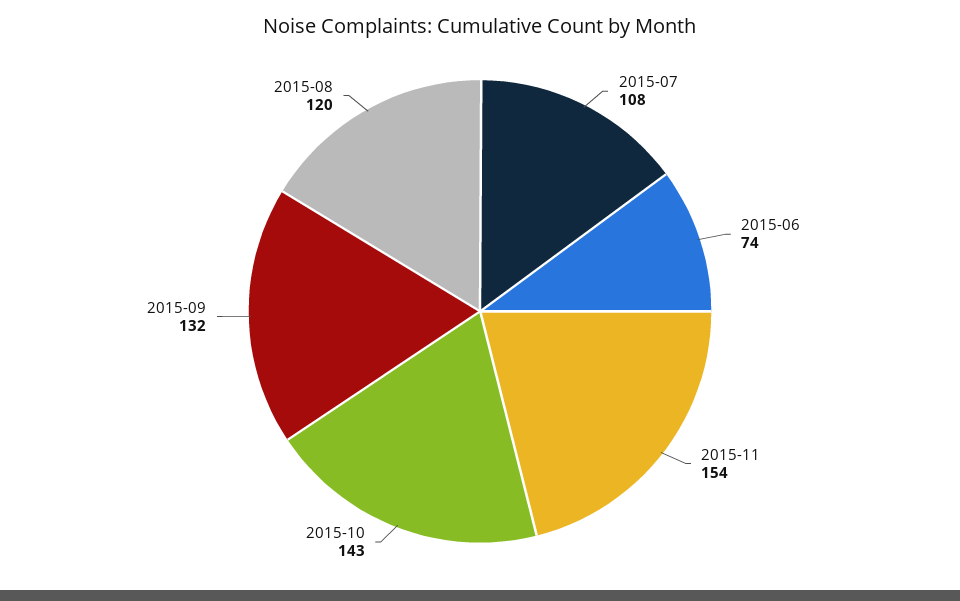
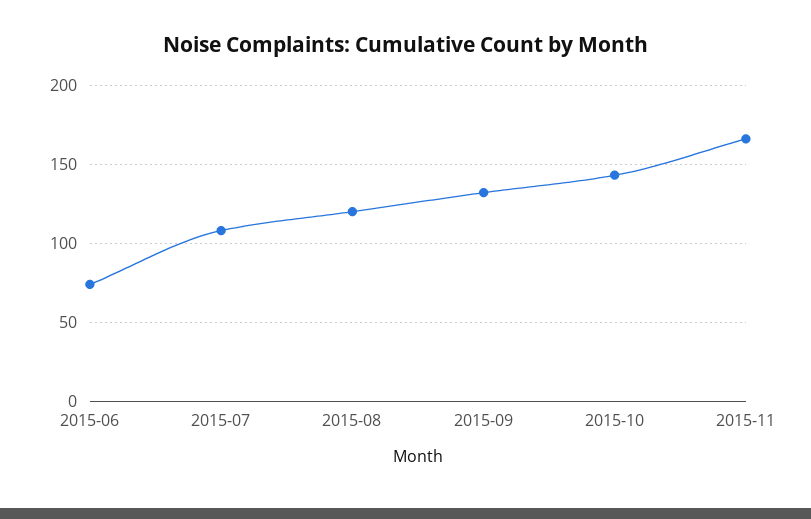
2015-11: 154 -> 165

